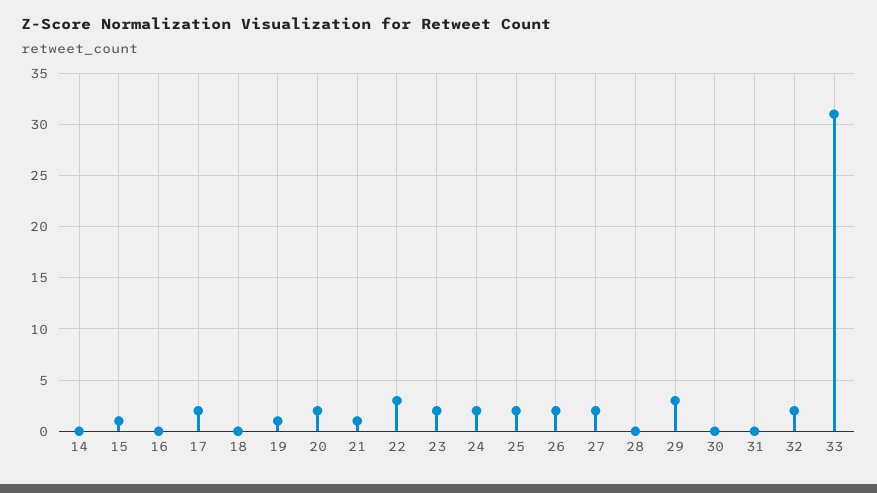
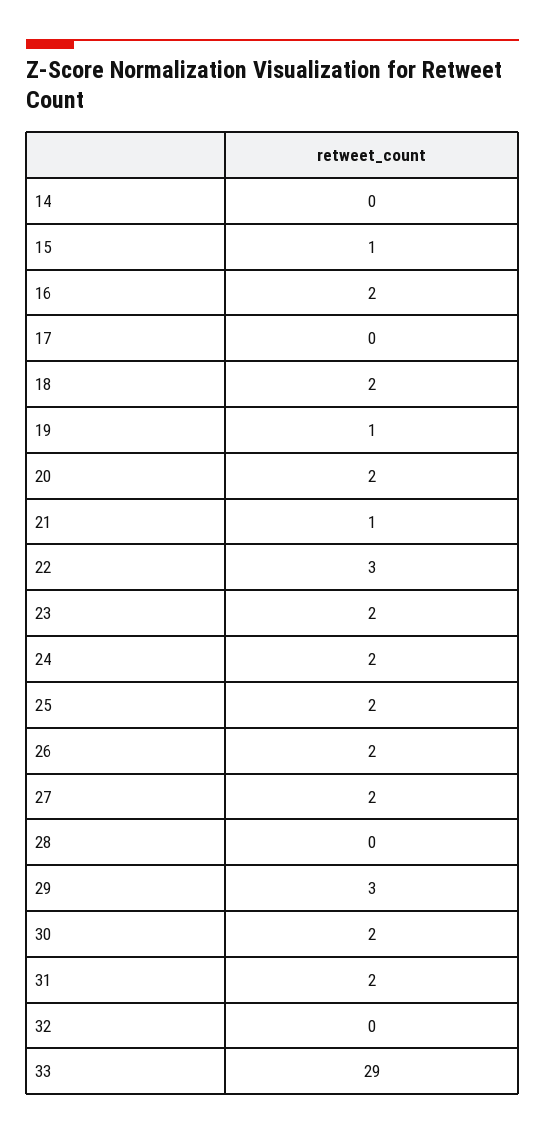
16: 0 -> 2
17: 2 -> 0
18: 0 -> 2
30: 0 -> 2
31: 0 -> 2
32: 2 -> 0
33: 31 -> 29

